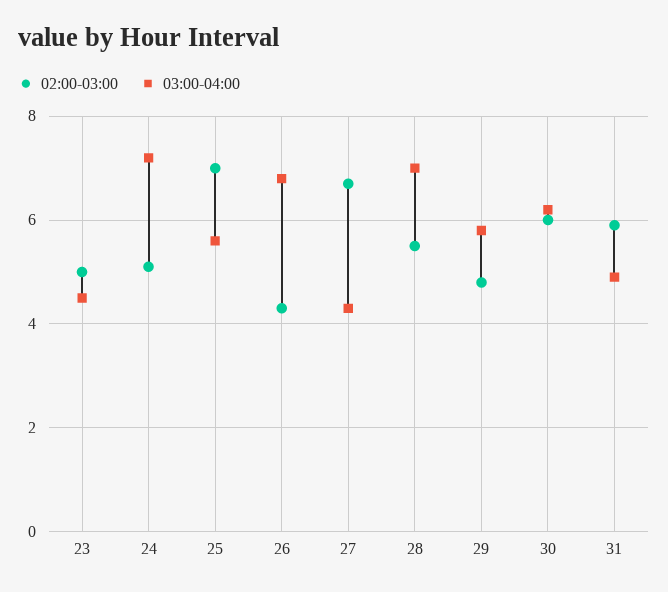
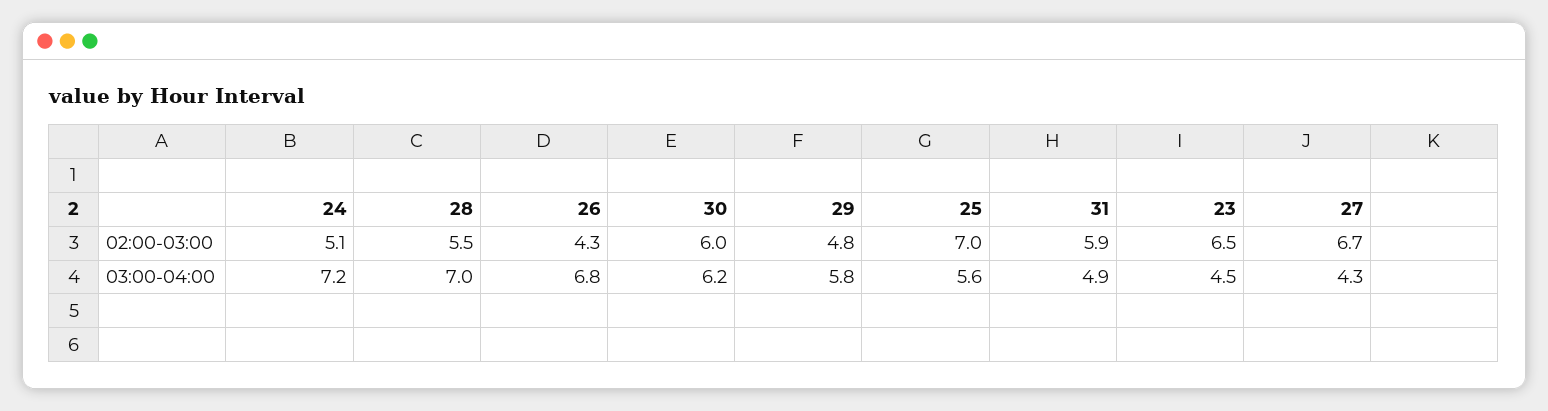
02:00-03:00, 23: 5 -> 6.5

